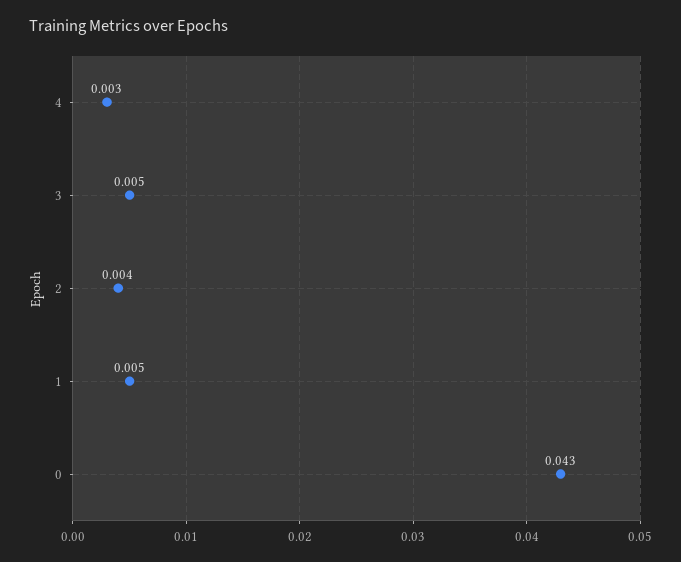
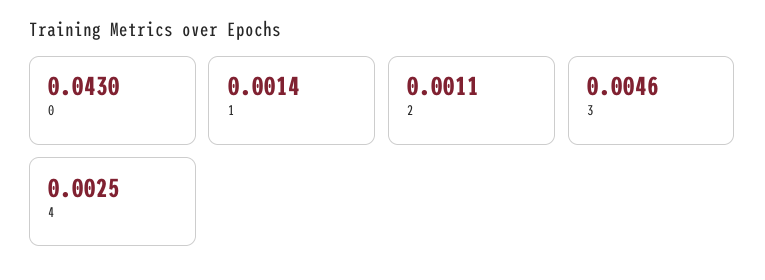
2: 0.004 -> 0.0011
1: 0.005 -> 0.0014

